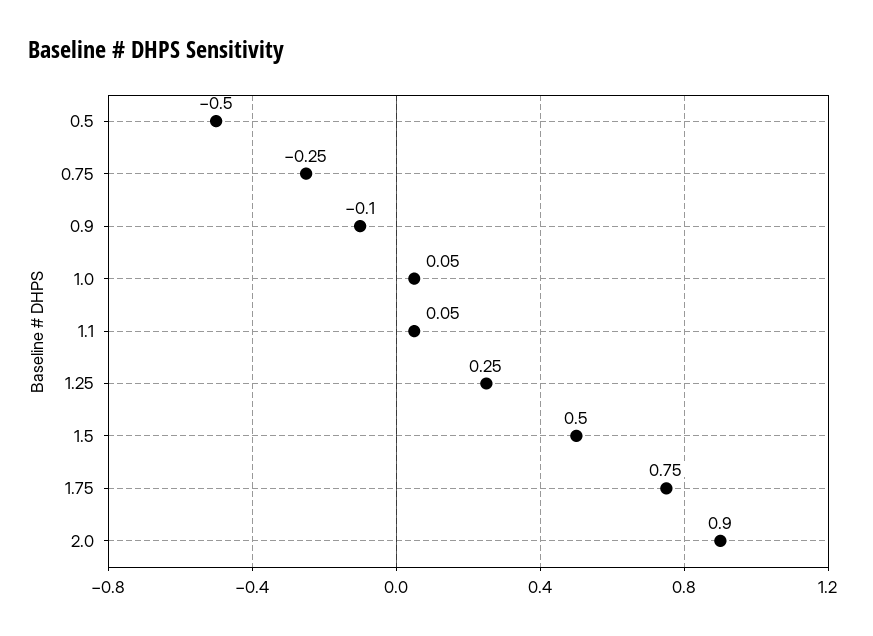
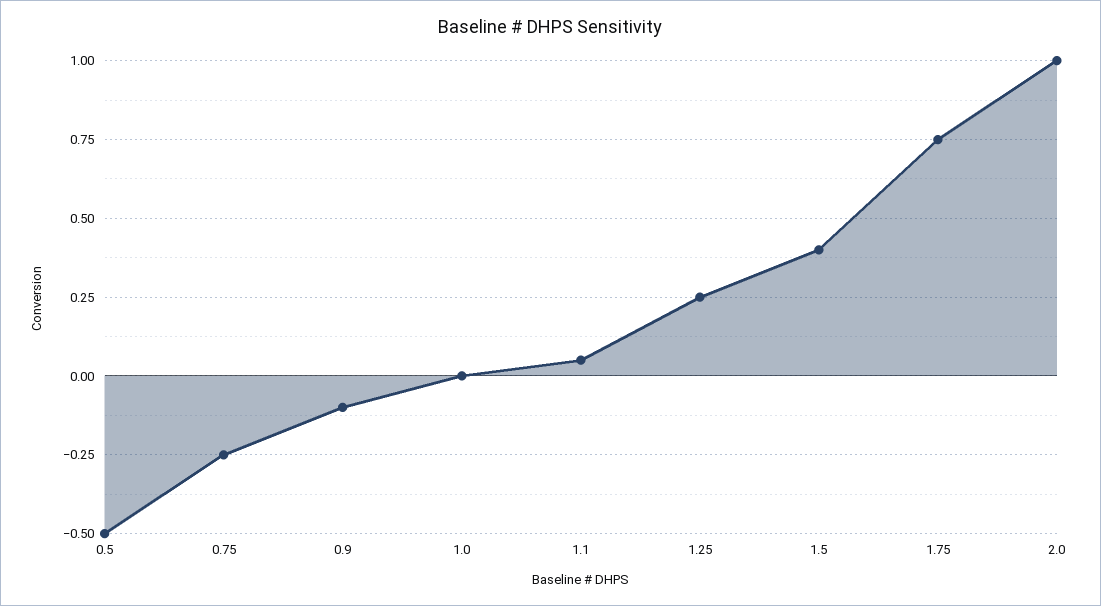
1.0: 0.05 -> 0
1.5: 0.5 -> 0.4
2.0: 0.9 -> 1

